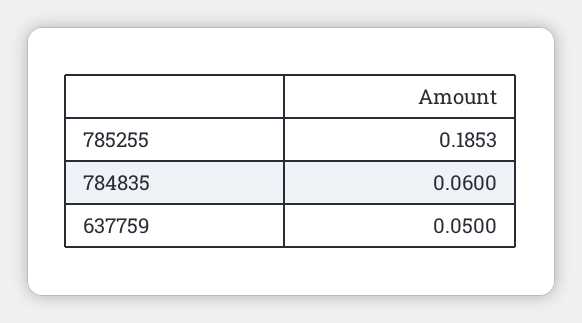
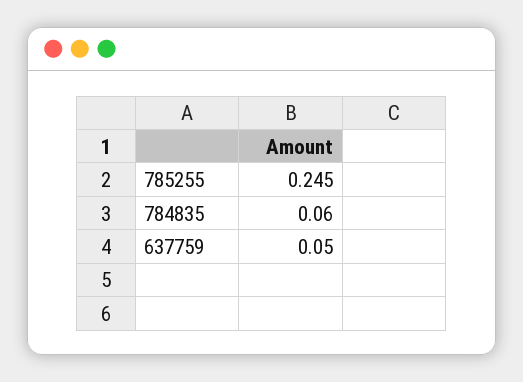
785255: 0.1853 -> 0.245

